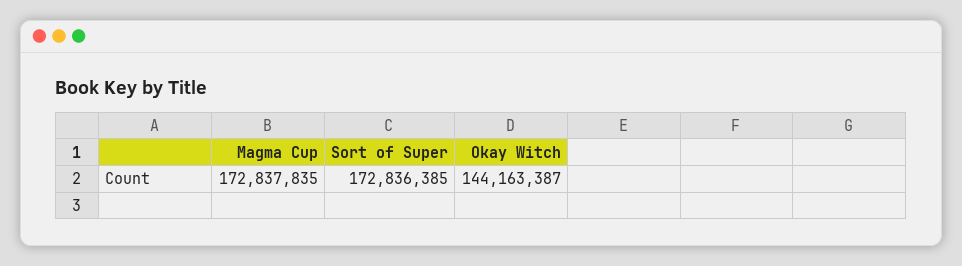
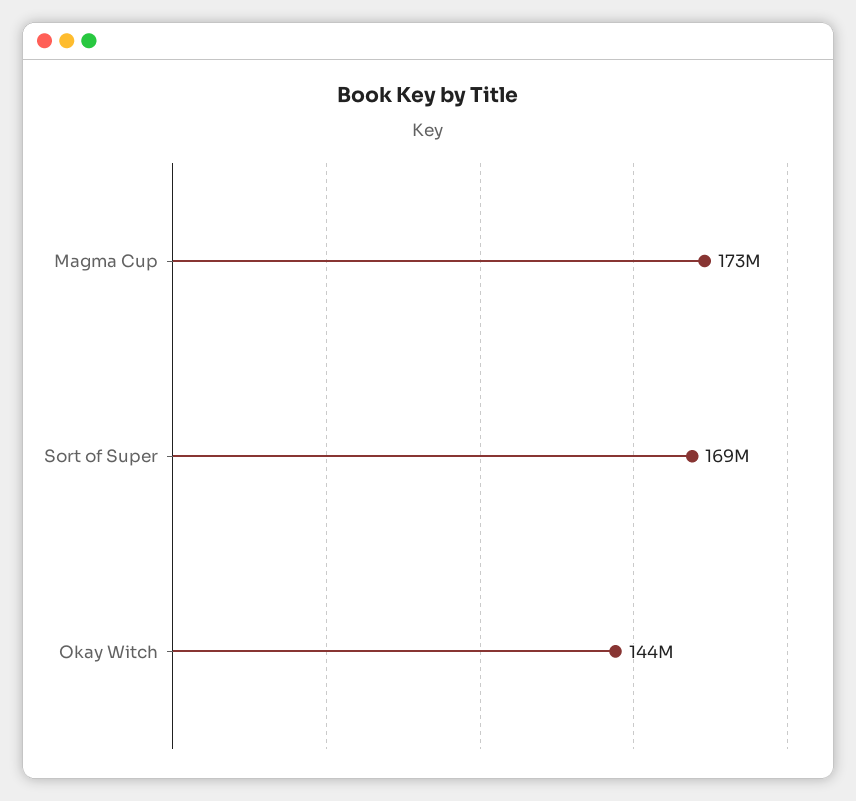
Sort of Super: 172836385 -> 169000000

